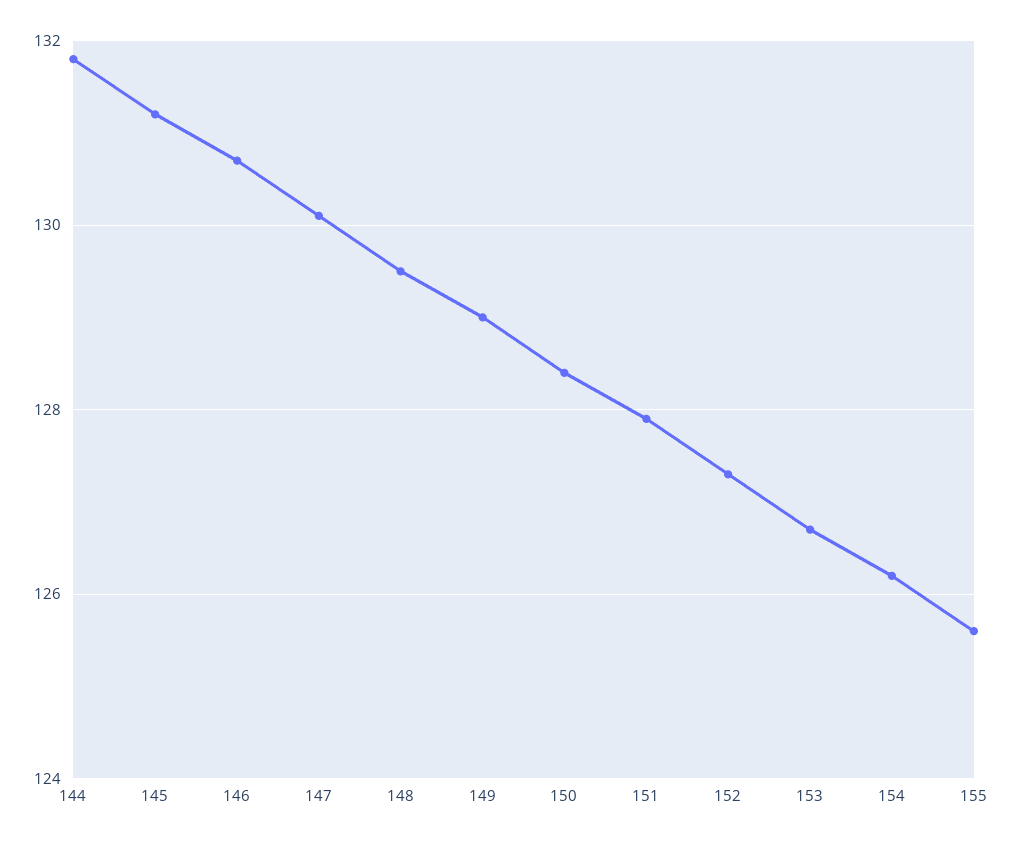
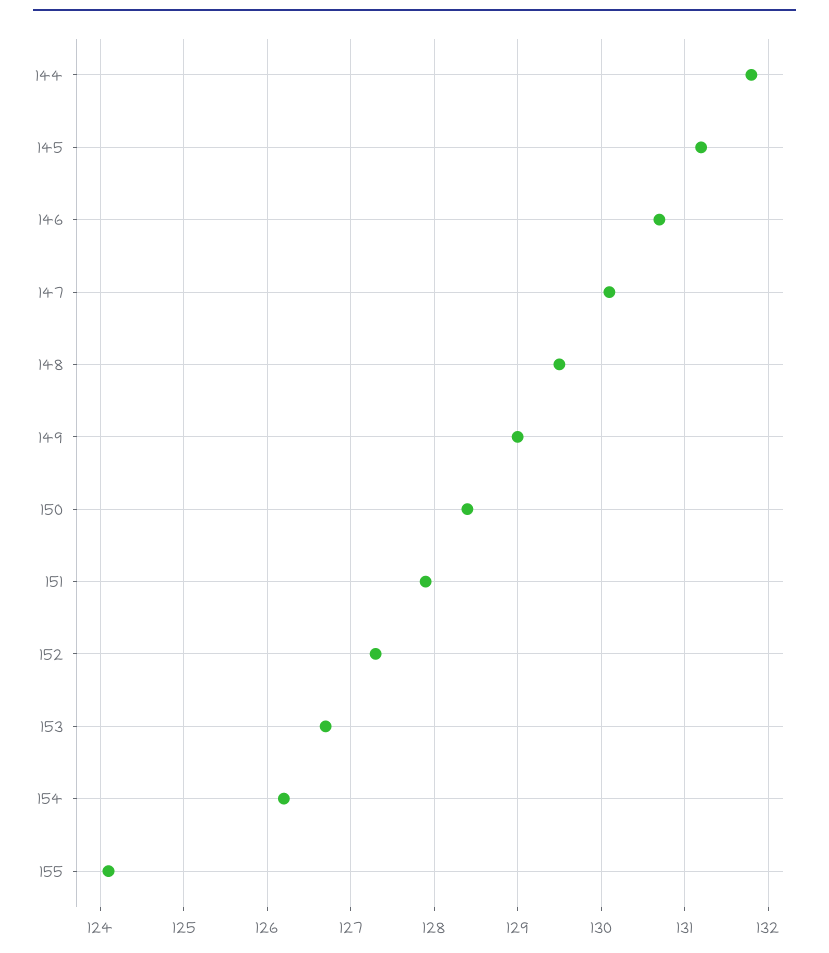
155: 125.5 -> 124.1

